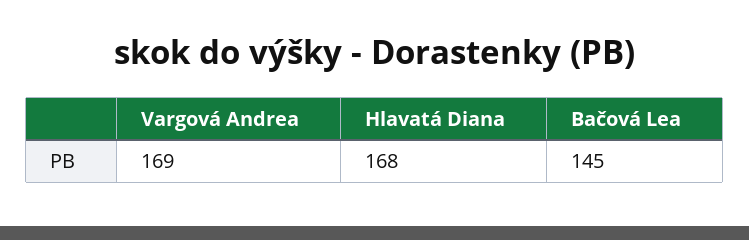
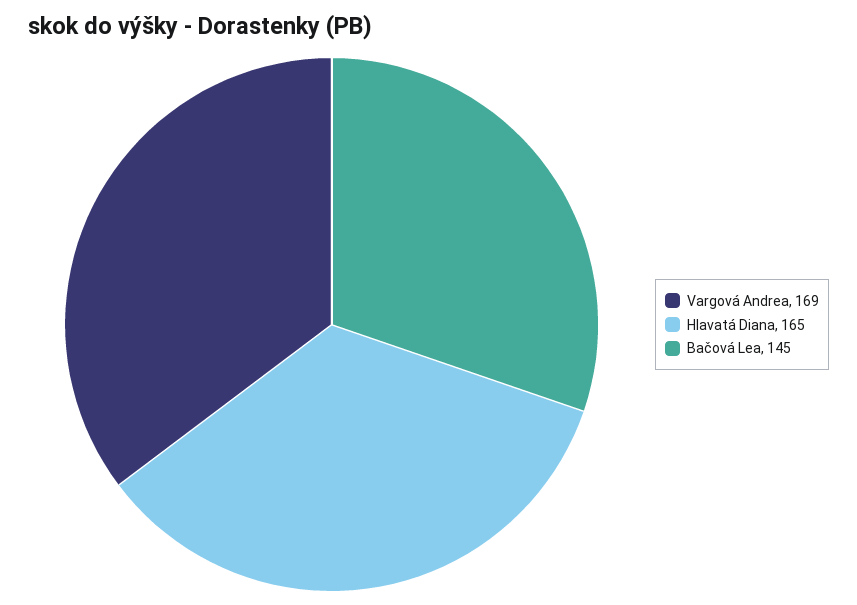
Hlavatá Diana: 168 -> 165

